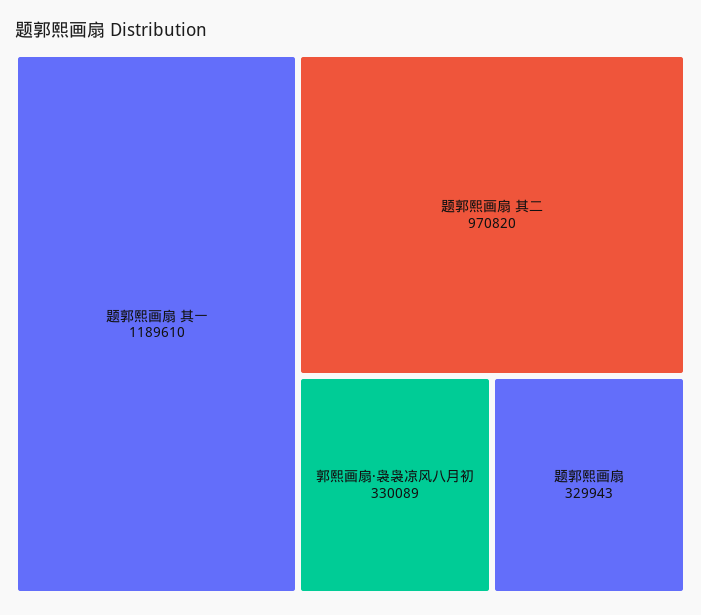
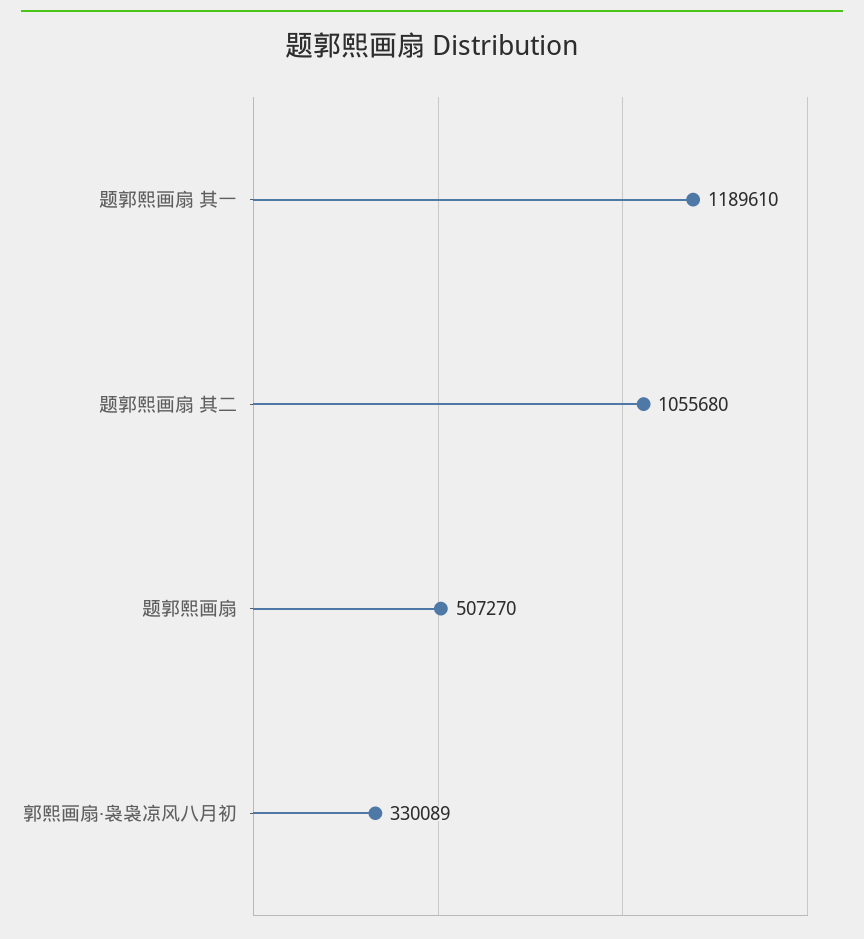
题郭熙画扇 其二: 970820 -> 1055680
题郭熙画扇: 329943 -> 507270

